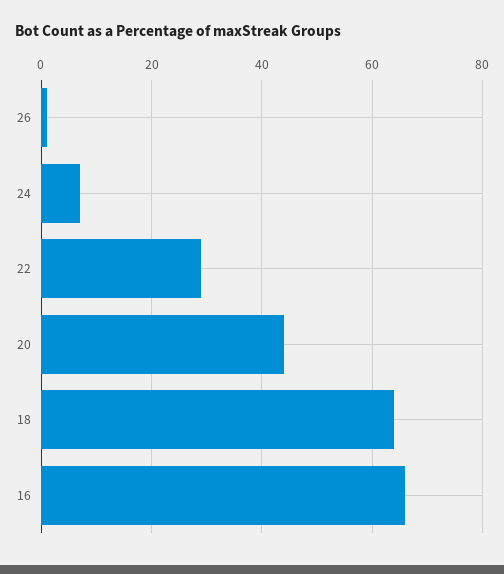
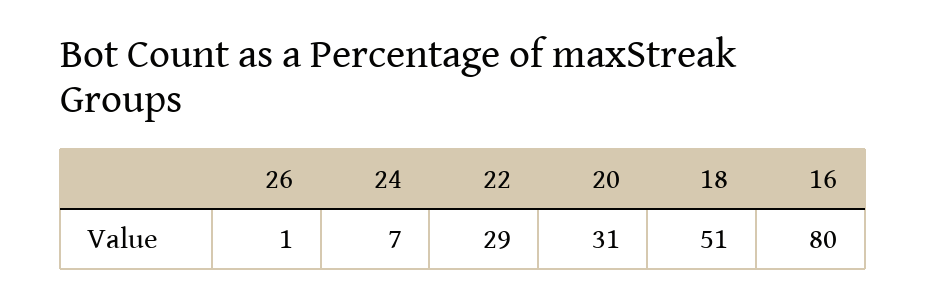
20: 45 -> 31
18: 65 -> 51
16: 65 -> 80

